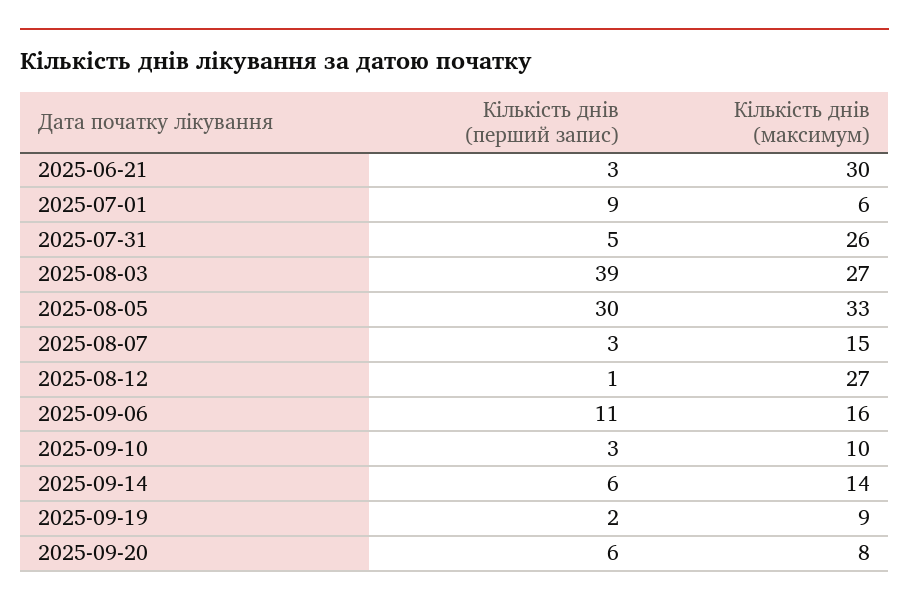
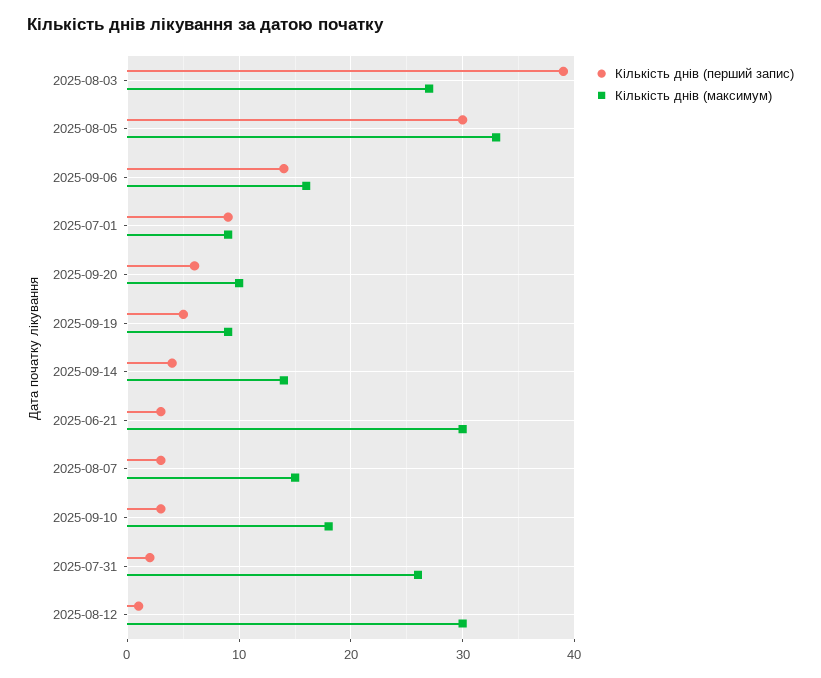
Кількість днів (максимум), 2025-07-01: 6 -> 9
Кількість днів (перший запис), 2025-07-31: 5 -> 2
Кількість днів (максимум), 2025-08-12: 27 -> 30
Кількість днів (перший запис), 2025-09-06: 11 -> 14
Кількість днів (максимум), 2025-09-10: 10 -> 18
Кількість днів (перший запис), 2025-09-14: 6 -> 4
Кількість днів (перший запис), 2025-09-19: 2 -> 5
Кількість днів (максимум), 2025-09-20: 8 -> 10

